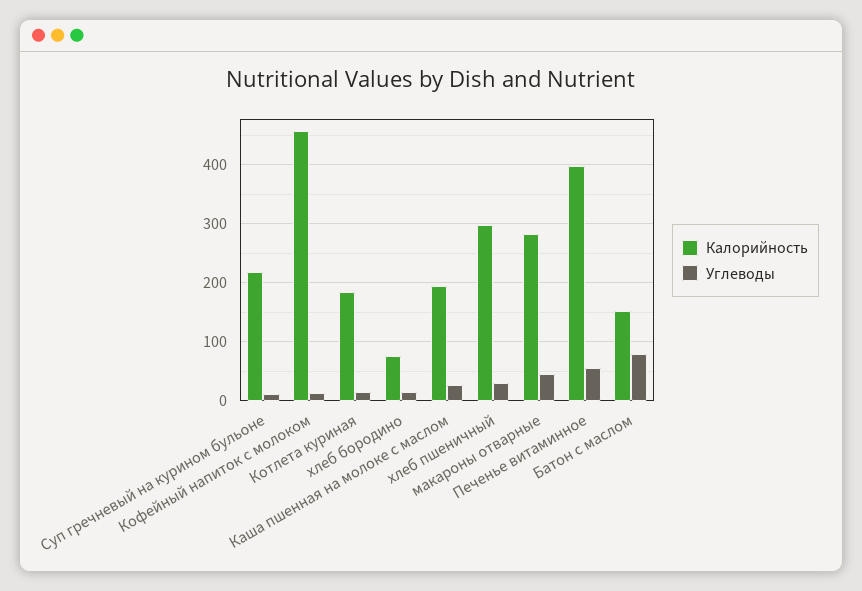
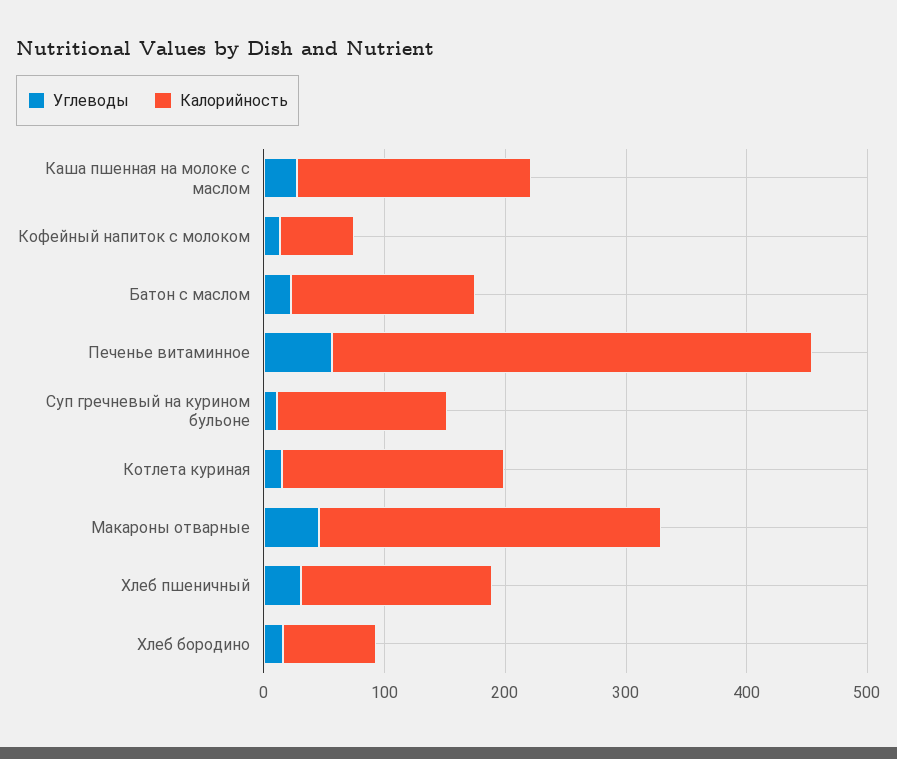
Калорийность, Суп гречневый на курином бульоне: 220 -> 140
Калорийность, Кофейный напиток с молоком: 460 -> 60
Калорийность, хлеб пшеничный: 300 -> 160
Углеводы, Батон с маслом: 80 -> 20

